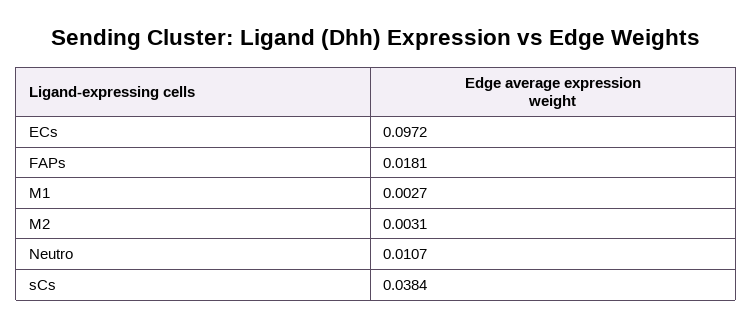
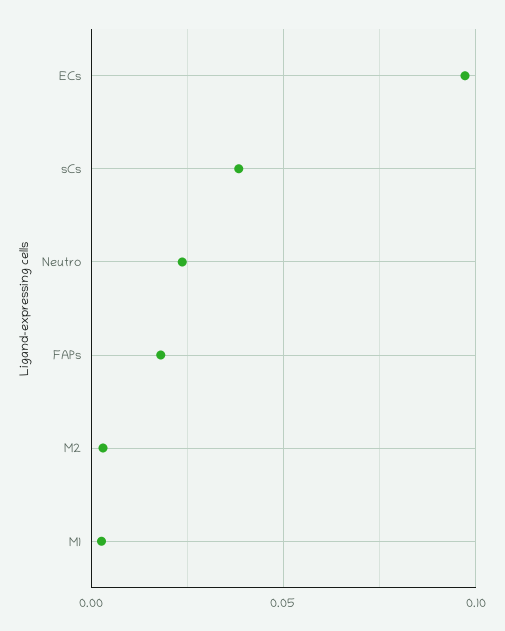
Neutro: 0.0107 -> 0.025

